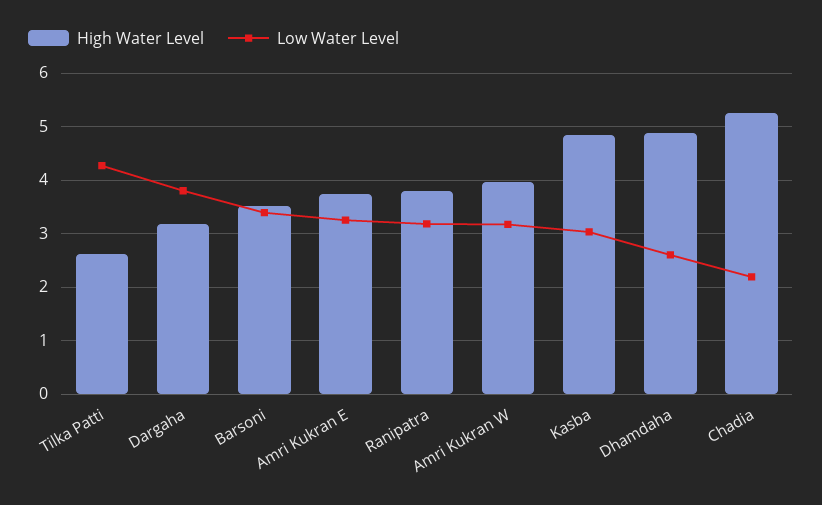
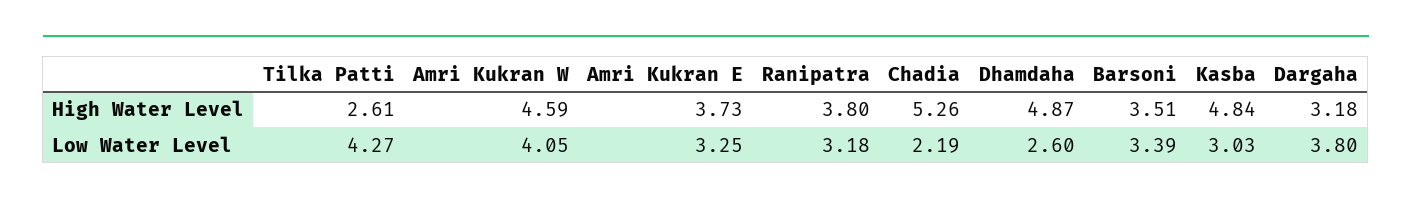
High Water Level, Amri Kukran W: 4 -> 4.59
Low Water Level, Amri Kukran W: 3.2 -> 4.05

